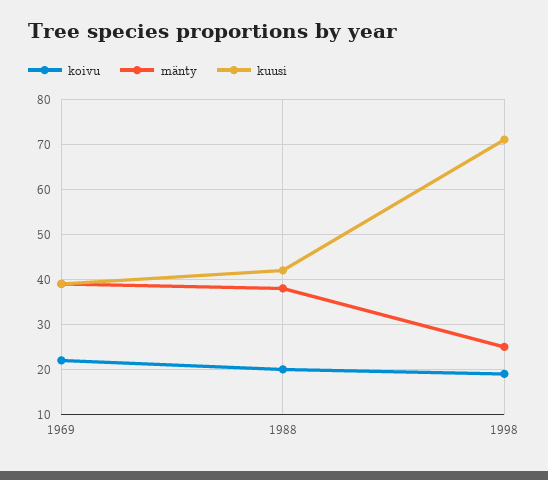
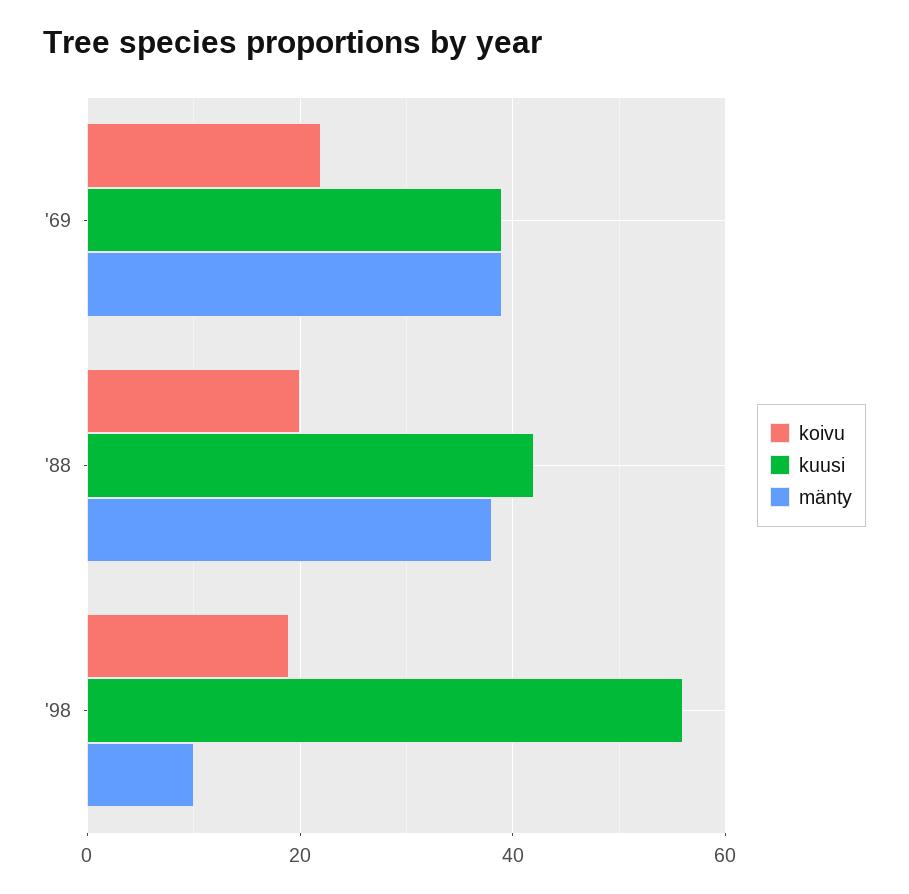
mänty, 1998: 25 -> 10
kuusi, 1998: 70 -> 55

